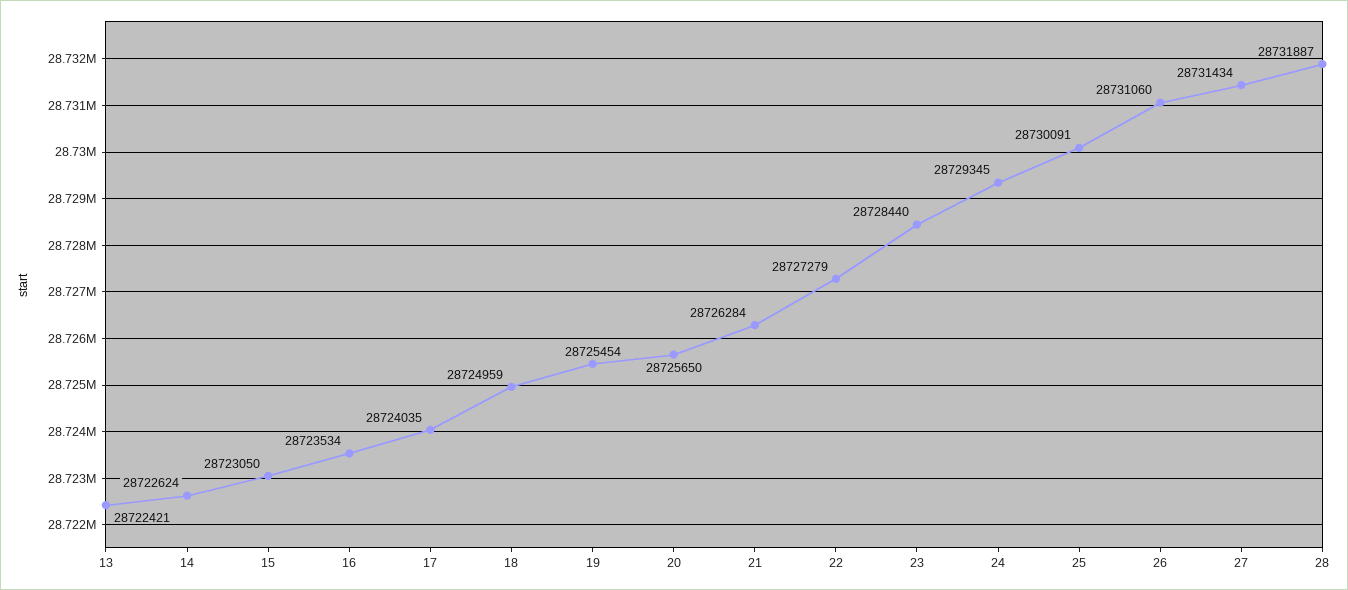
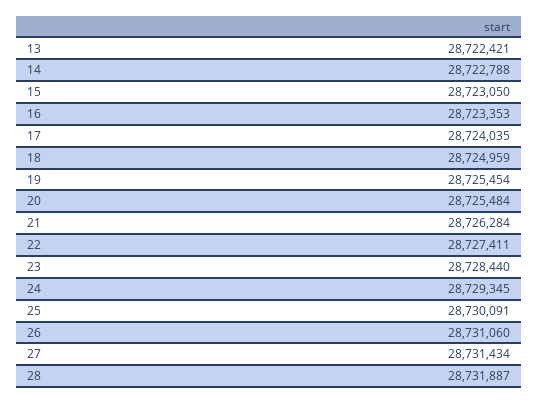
14: 28722624 -> 28722788
16: 28723534 -> 28723353
20: 28725650 -> 28725484
22: 28727279 -> 28727411

